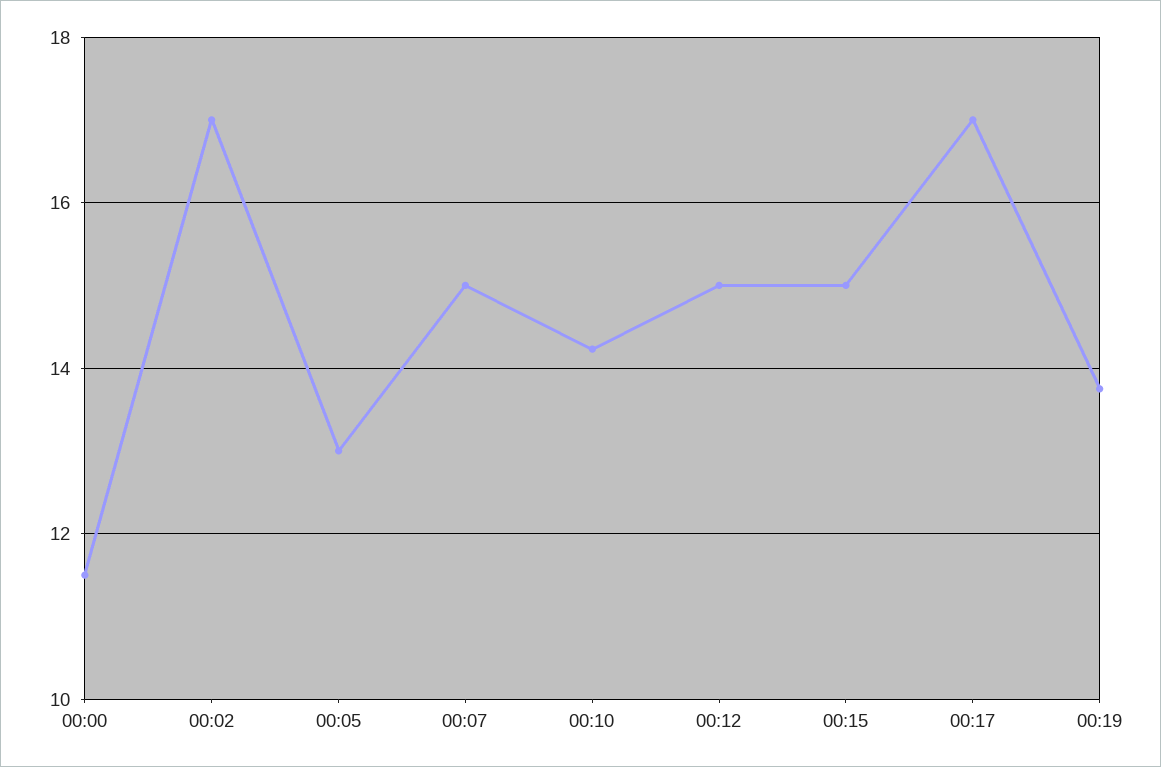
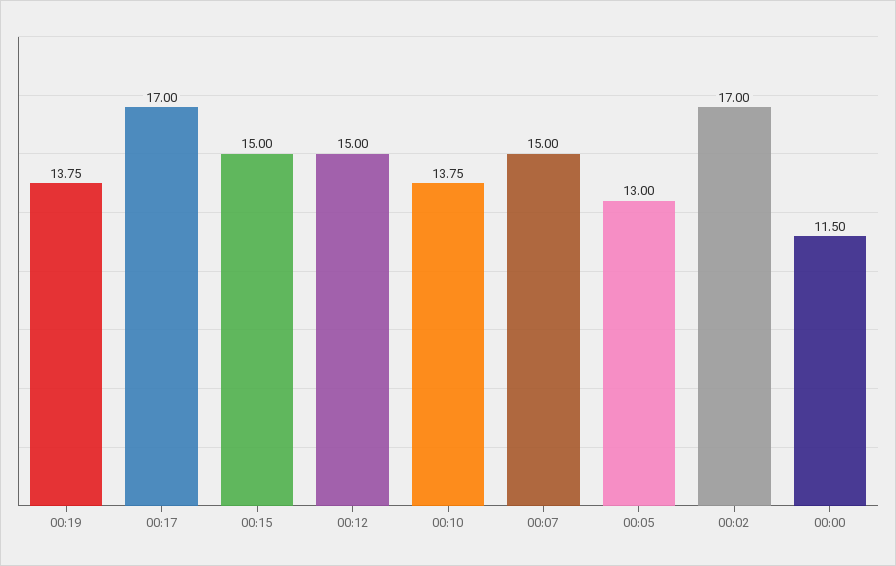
00:10: 14.2 -> 13.75

